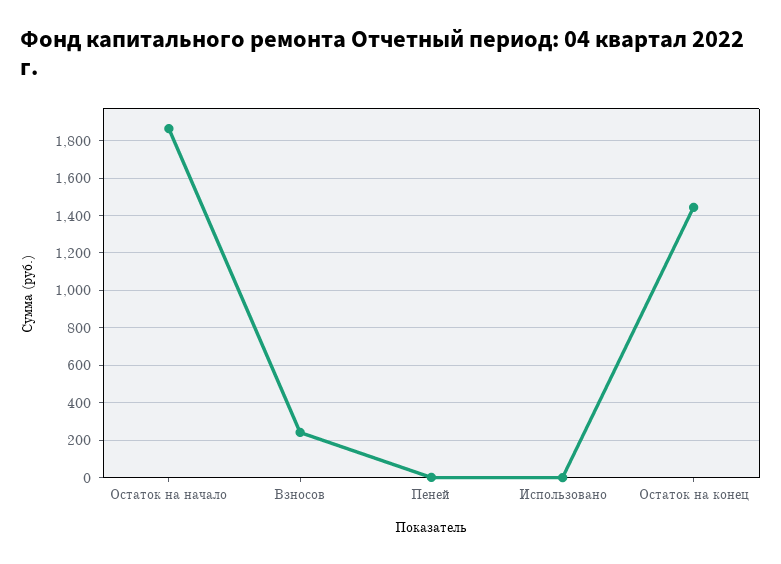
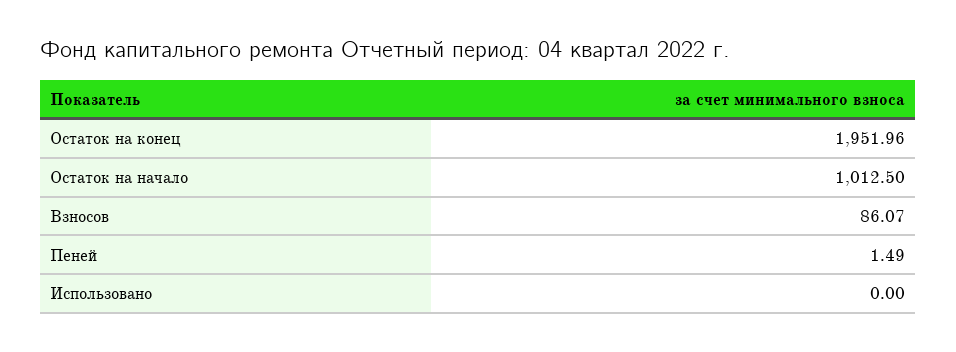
Остаток на начало: 1850 -> 1012.5
Взносов: 250 -> 86.07
Остаток на конец: 1450 -> 1951.96

